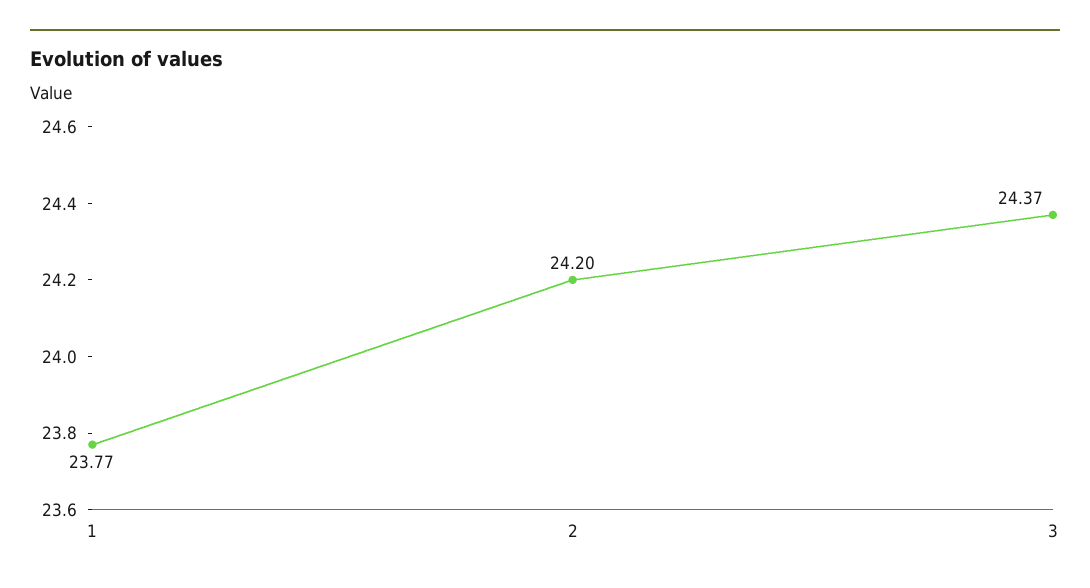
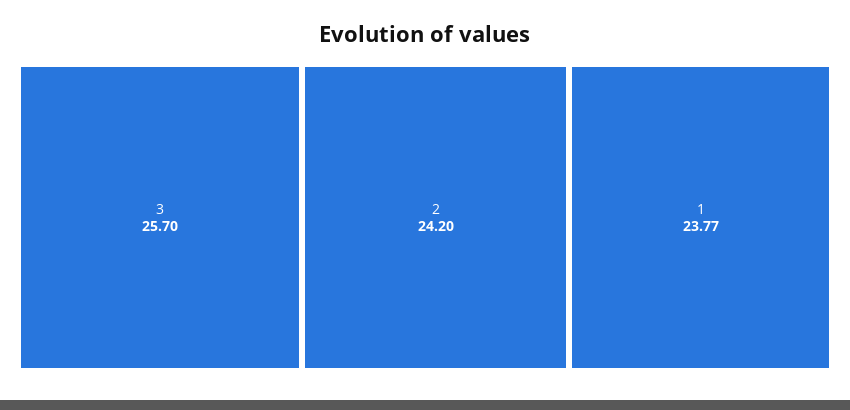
3: 24.37 -> 25.7

